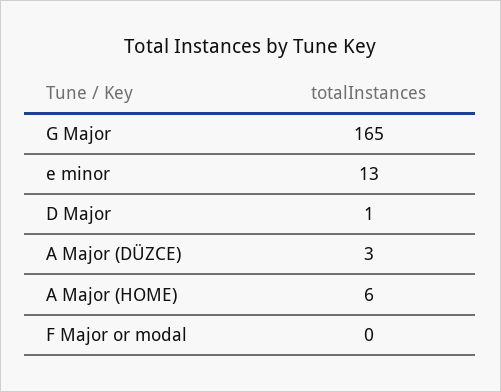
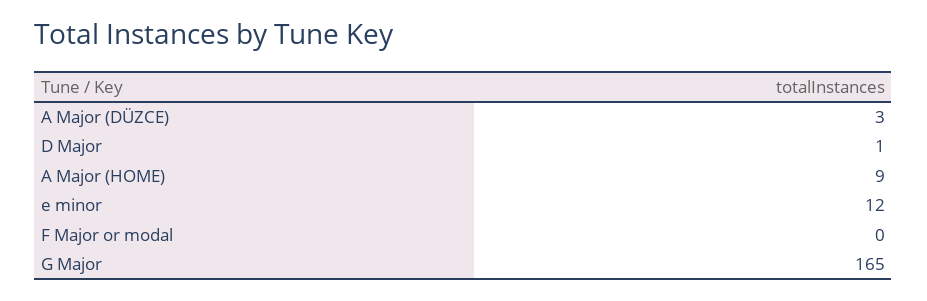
e minor: 13 -> 12
A Major (HOME): 6 -> 9

